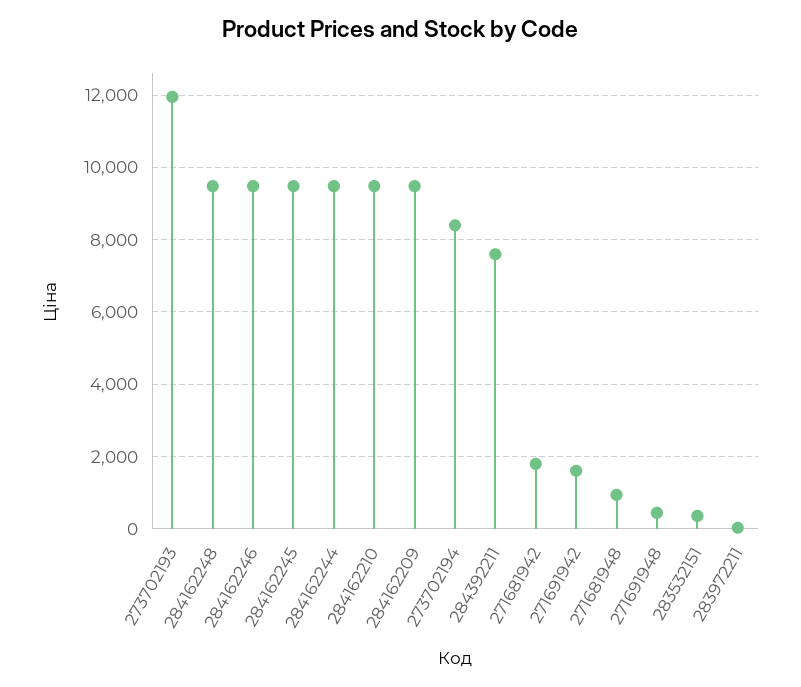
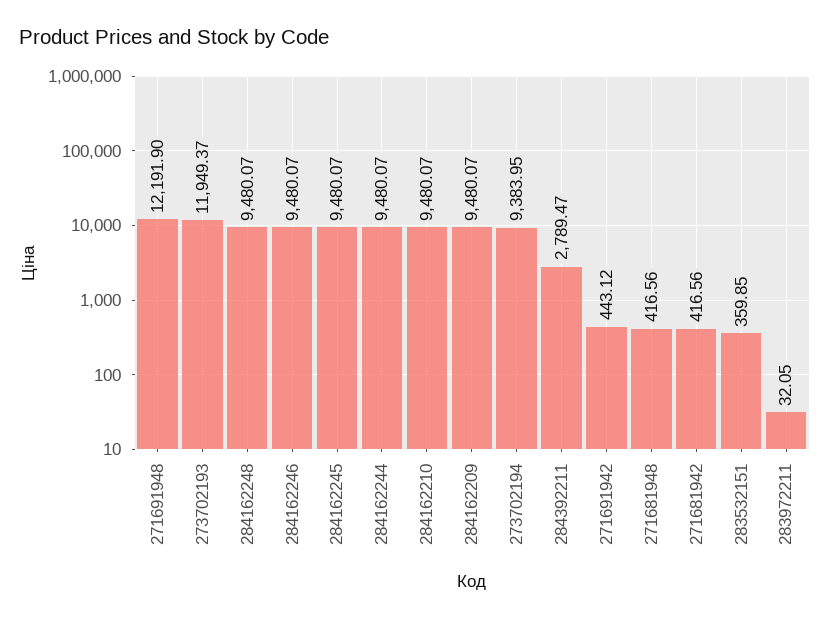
273702194: 8400 -> 9383.95
284392211: 7600 -> 2789.47
271681942: 1800 -> 416.56
271691942: 1600 -> 443.12
271681948: 1000 -> 416.56
271691948: 400 -> 12191.9

